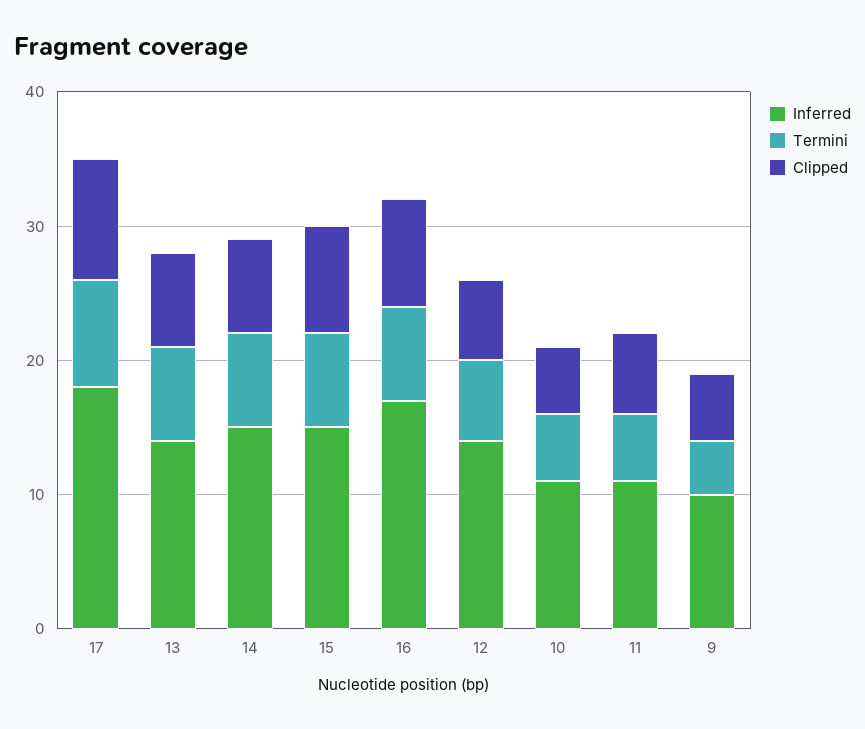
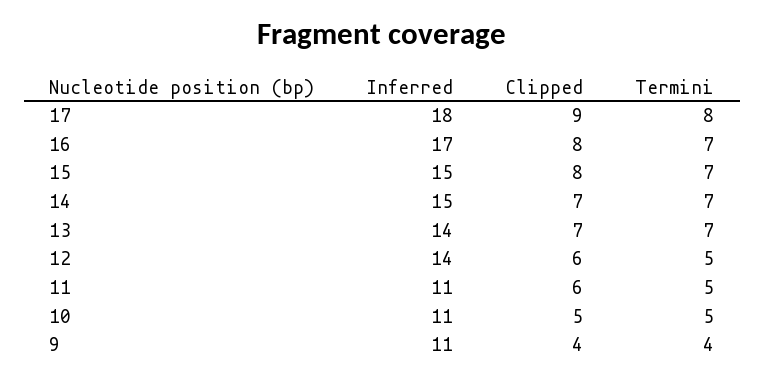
Termini, 12: 6 -> 5
Inferred, 9: 10 -> 11
Clipped, 9: 5 -> 4

